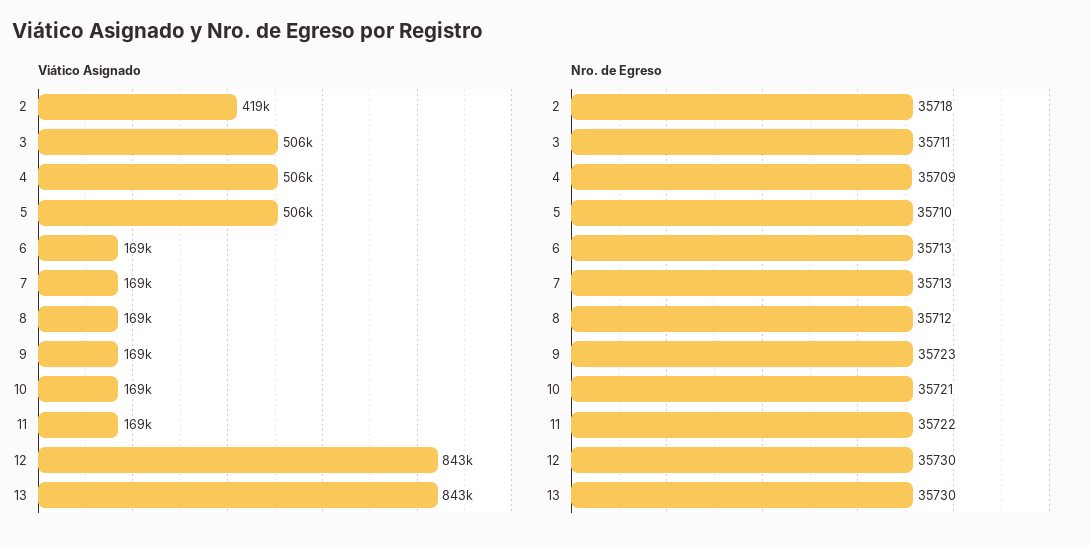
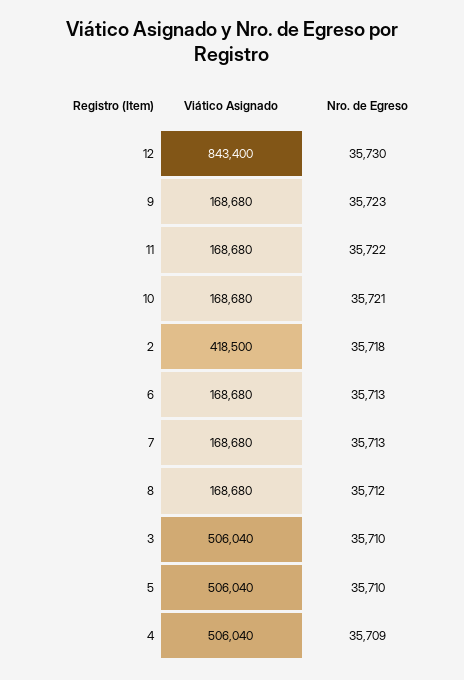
Viático Asignado, 13: 843000 -> none
Nro. de Egreso, 3: 35711 -> 35710
Nro. de Egreso, 13: 35730 -> none

